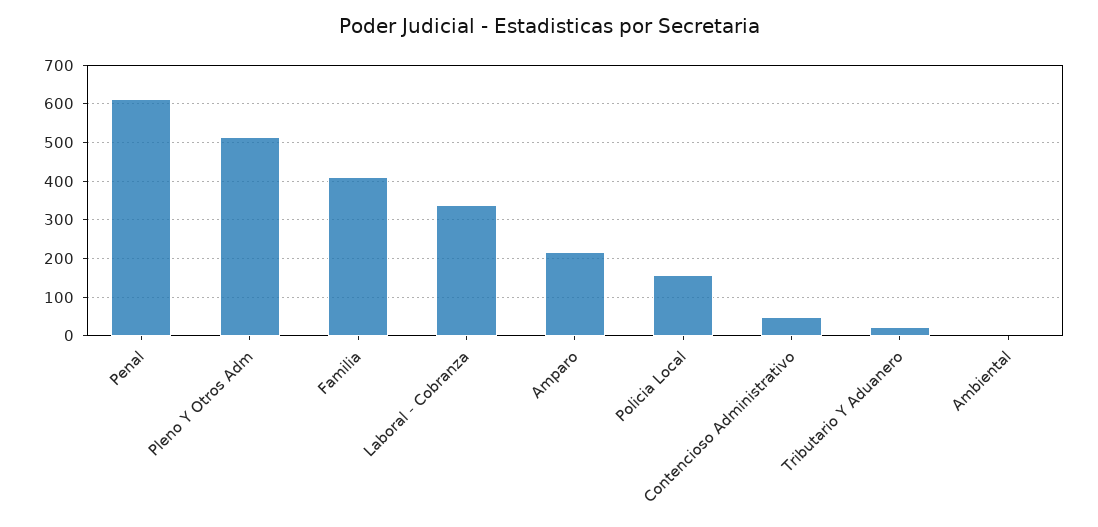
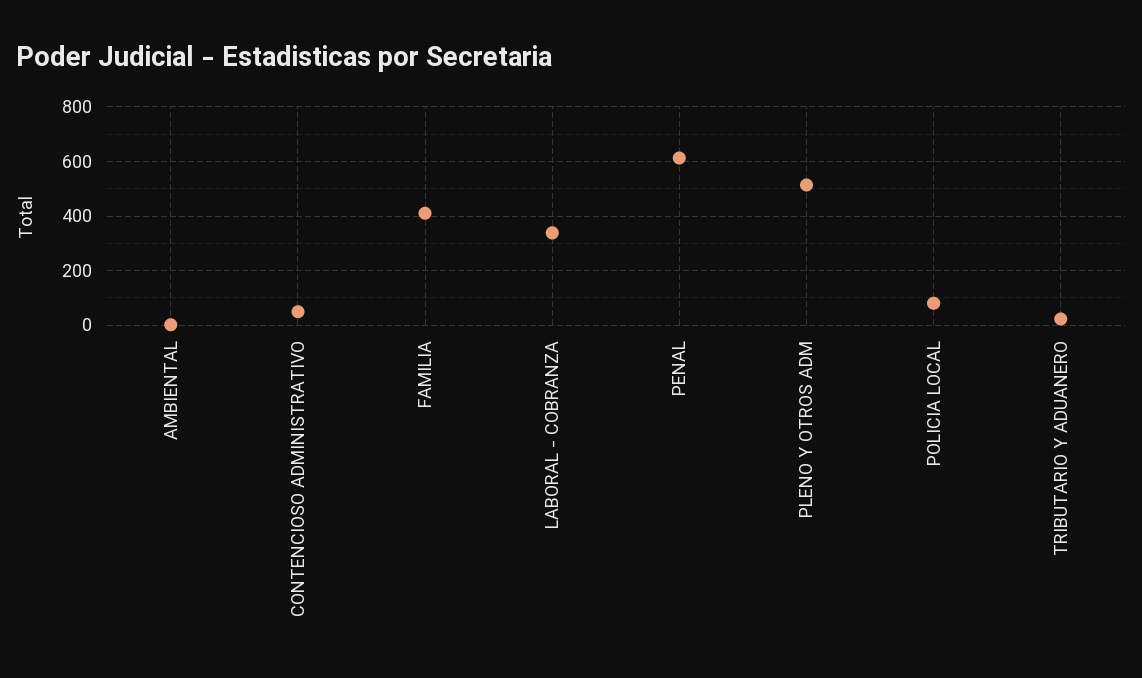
Amparo: 220 -> none
Policia Local: 160 -> 75

